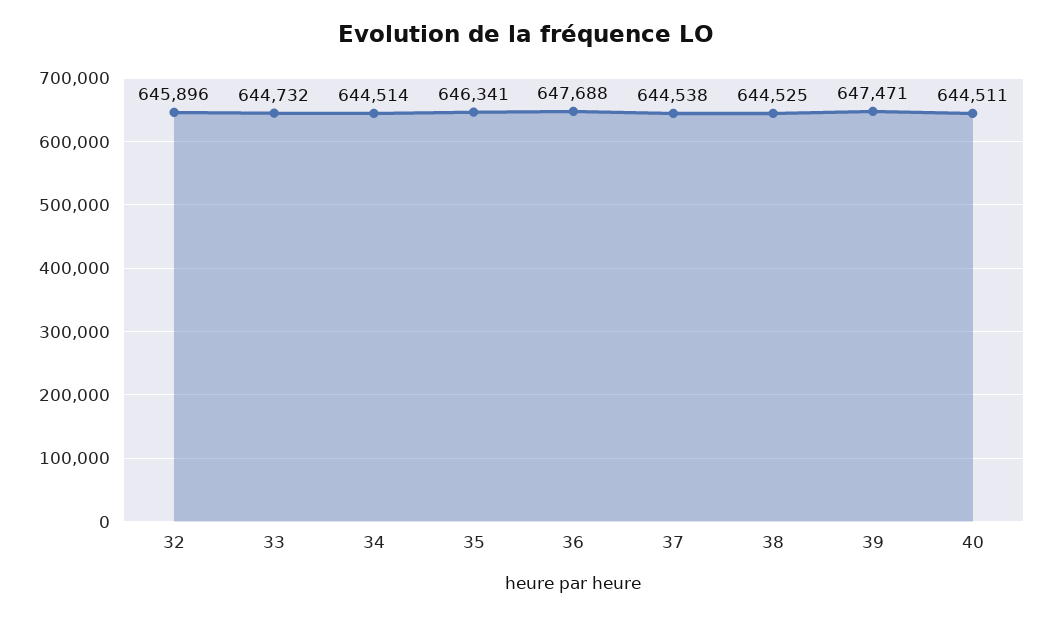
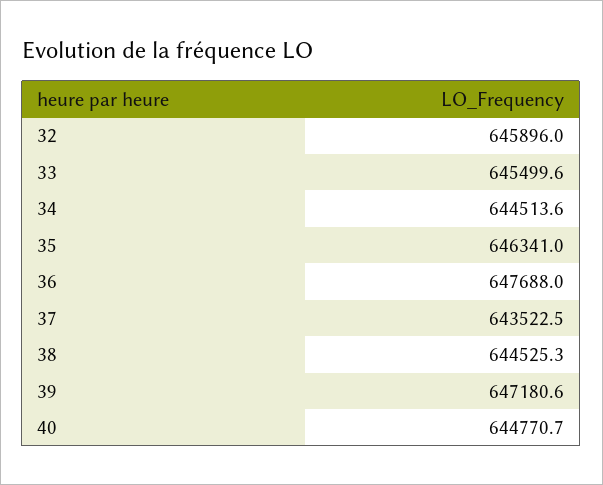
33: 644732 -> 645499.6
37: 644538 -> 643522.5
39: 647471 -> 647180.6
40: 644511 -> 644770.7

